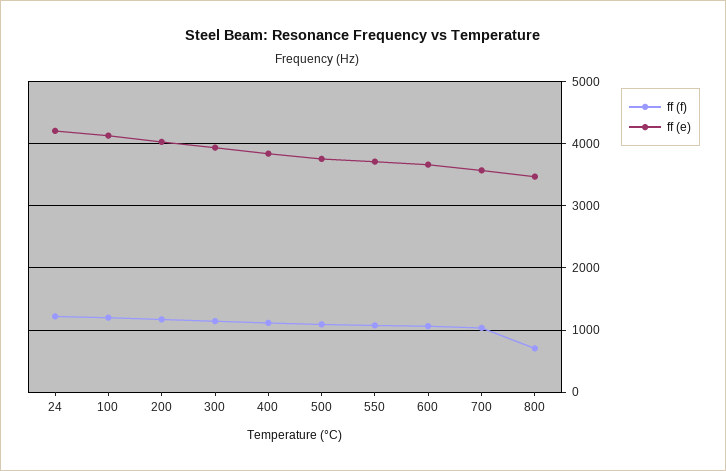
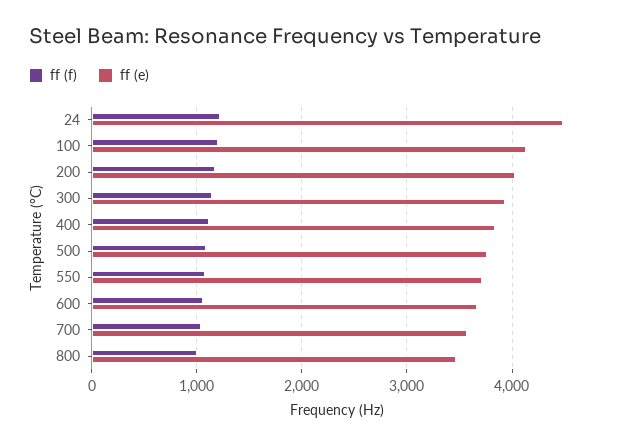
ff (e), 24: 4200 -> 4500
ff (f), 800: 700 -> 1000

